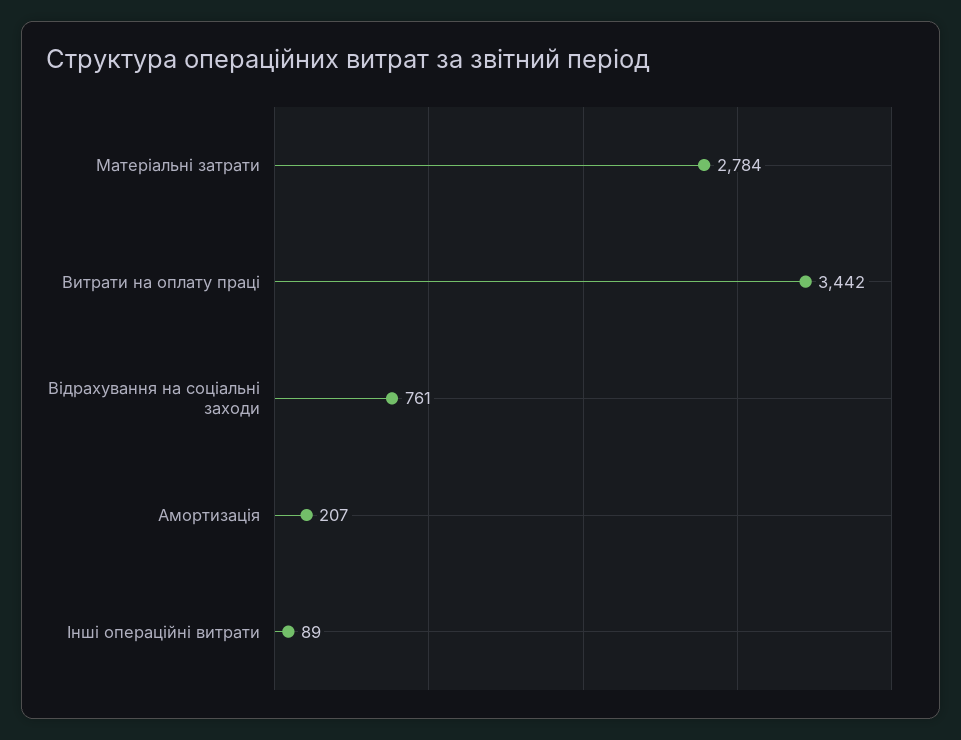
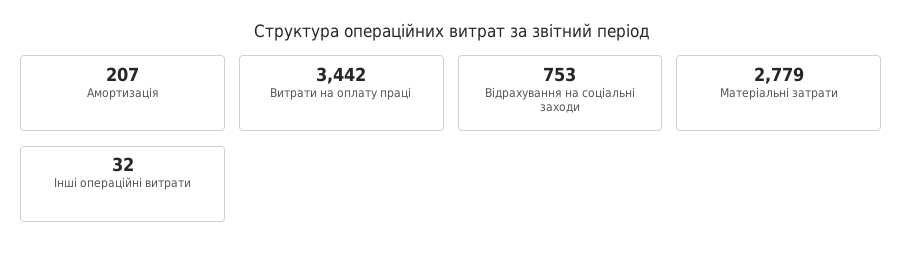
Матеріальні затрати: 2784 -> 2779
Відрахування на соціальні заходи: 761 -> 753
Інші операційні витрати: 89 -> 32

